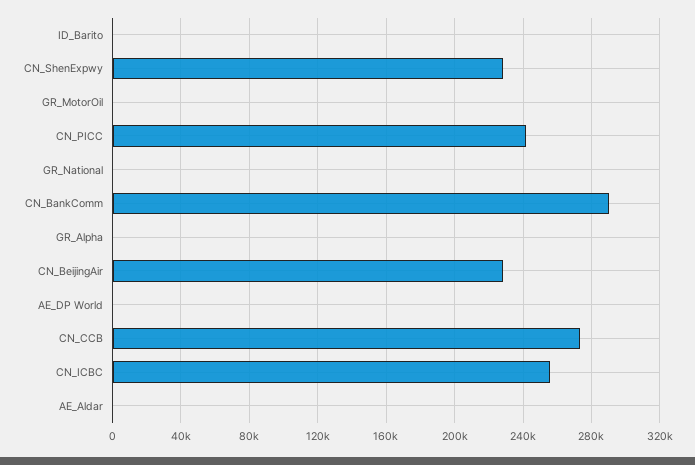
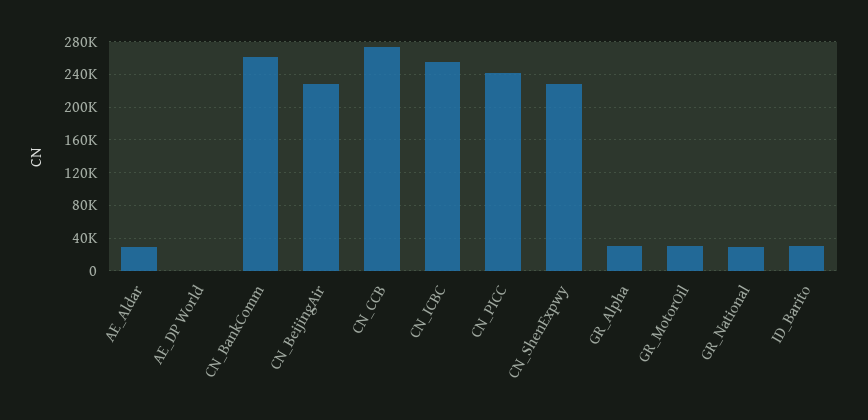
ID_Barito: 0 -> 30000
GR_MotorOil: 0 -> 30000
GR_National: 0 -> 30000
CN_BankComm: 290000 -> 260000
GR_Alpha: 0 -> 30000
AE_Aldar: 0 -> 30000

